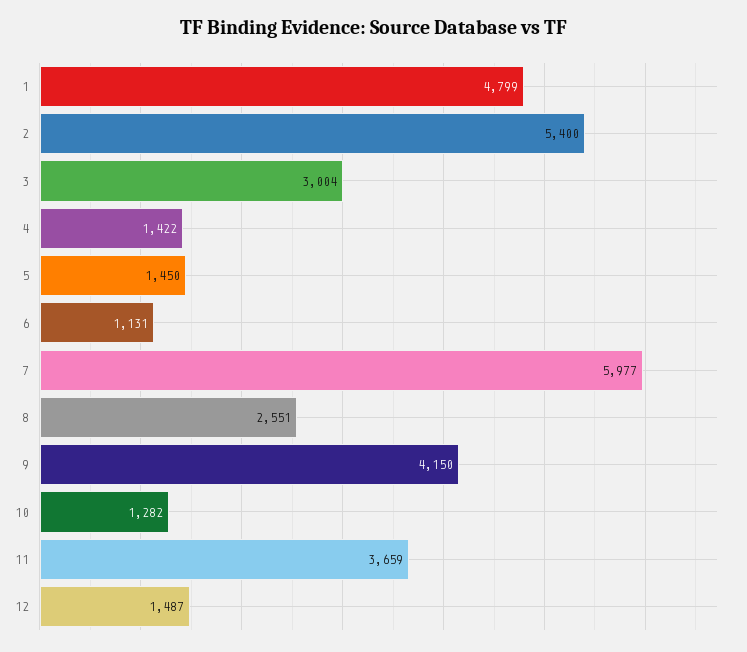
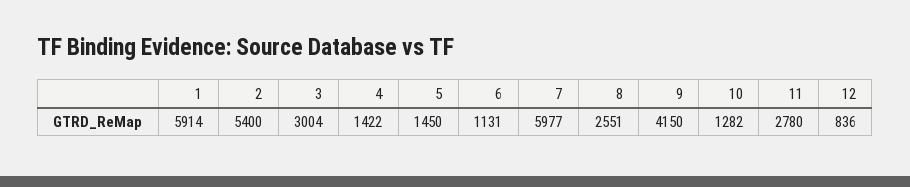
1: 4799 -> 5914
11: 3659 -> 2780
12: 1487 -> 836

